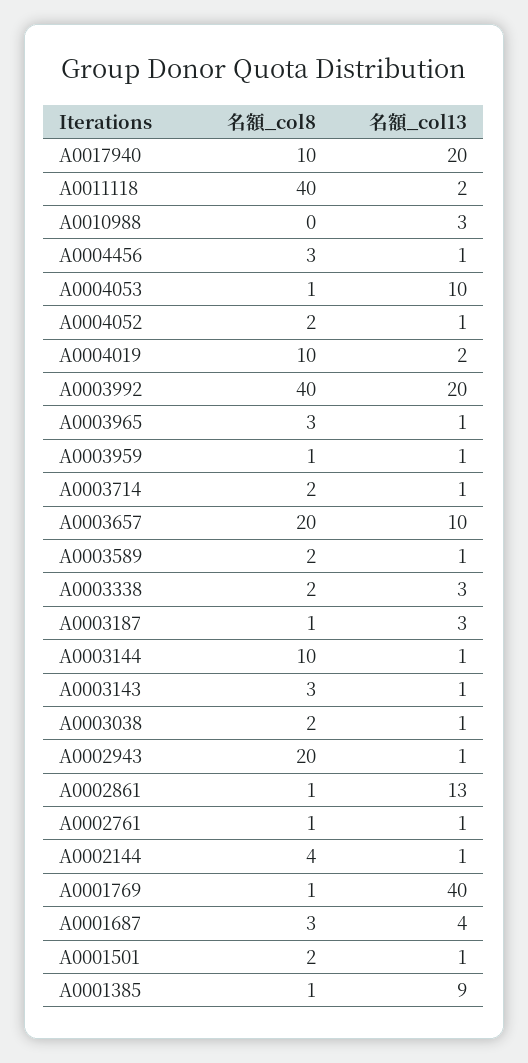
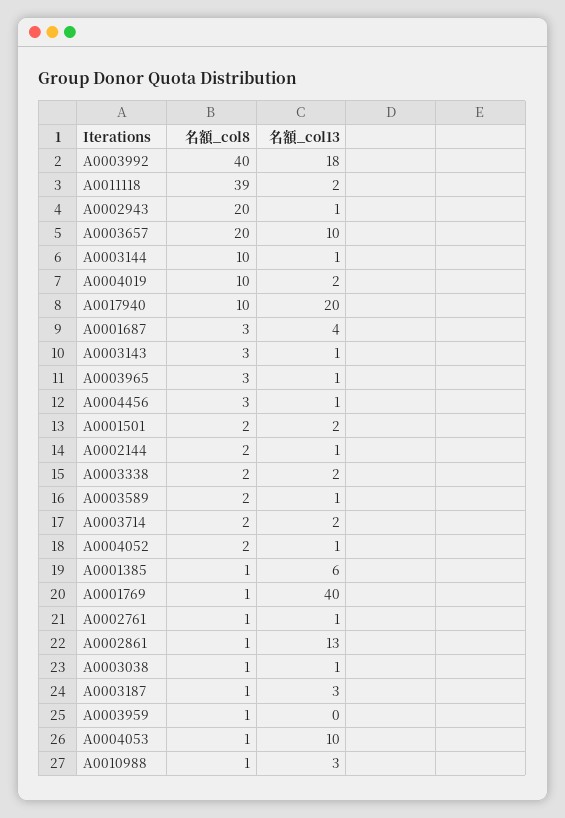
名額_col8, A0011118: 40 -> 39
名額_col8, A0010988: 0 -> 1
名額_col13, A0003992: 20 -> 18
名額_col13, A0003959: 1 -> 0
名額_col13, A0003714: 1 -> 2
名額_col13, A0003338: 3 -> 2
名額_col8, A0003038: 2 -> 1
名額_col8, A0002144: 4 -> 2
名額_col13, A0001501: 1 -> 2
名額_col13, A0001385: 9 -> 6

